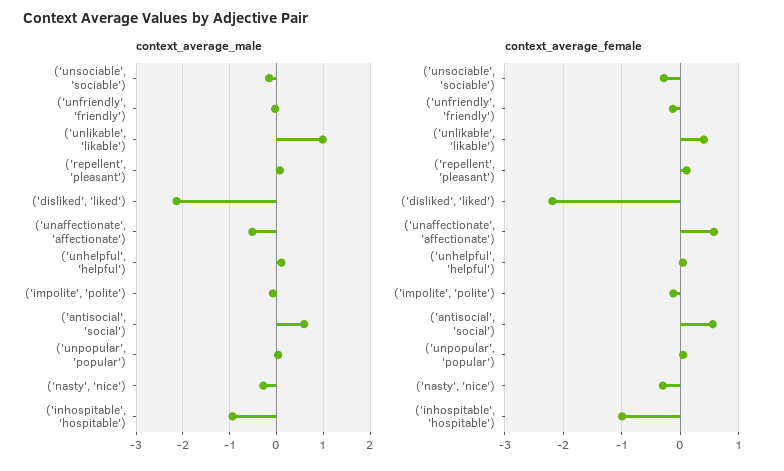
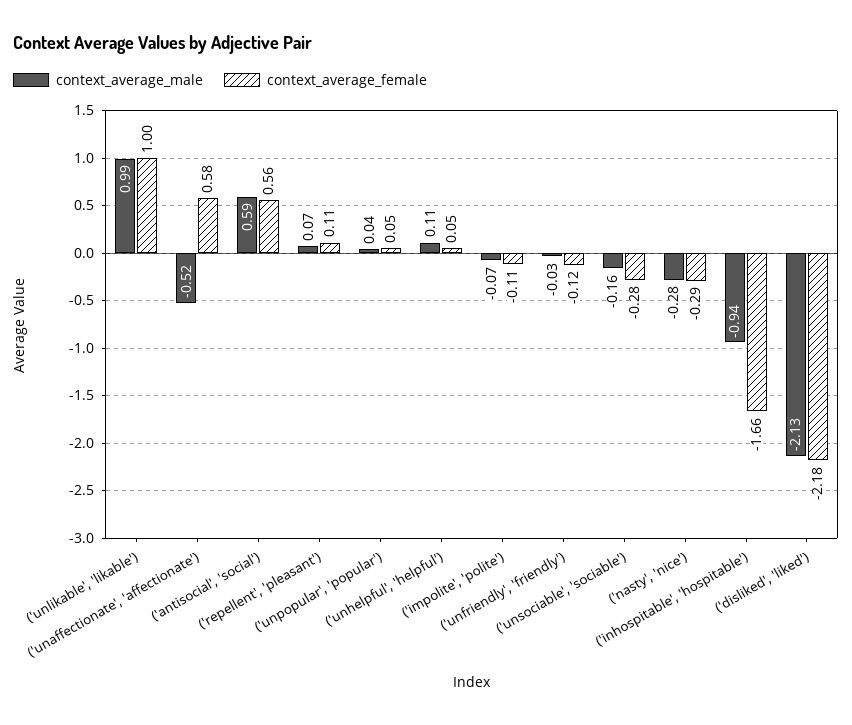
context_average_female, ('unlikable', 'likable'): 0.4 -> 1
context_average_female, ('inhospitable', 'hospitable'): -1 -> -1.66

